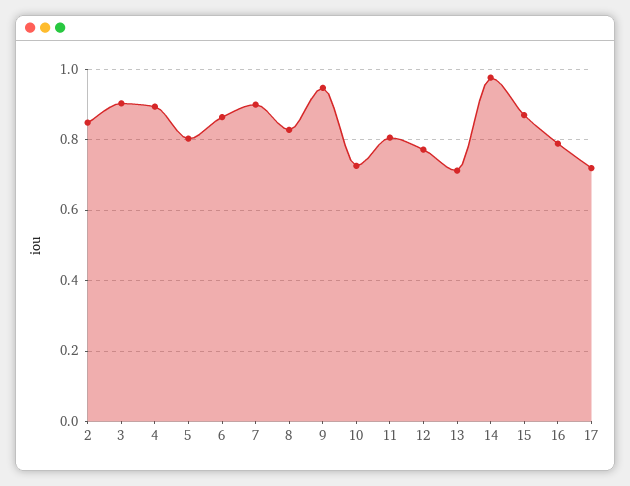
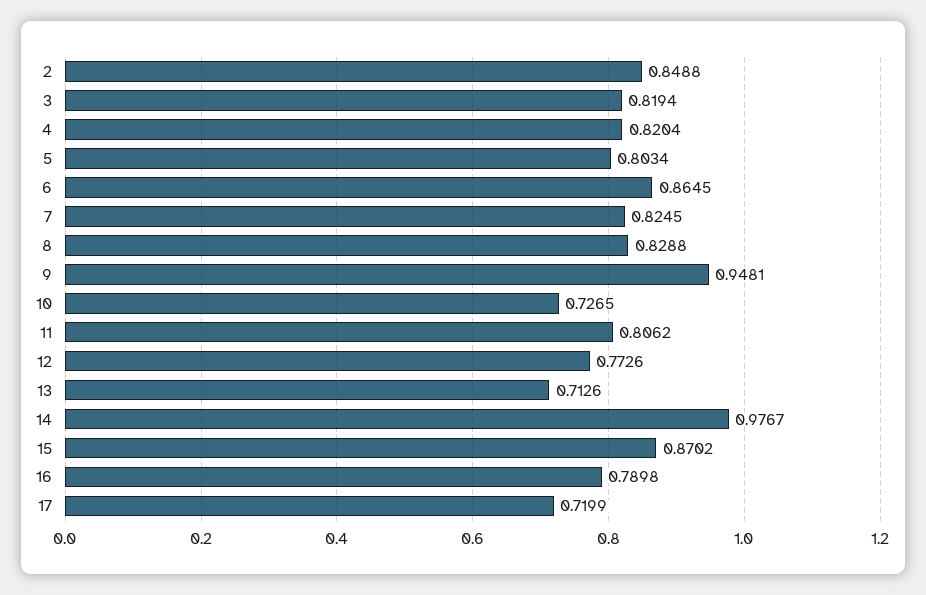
3: 0.9 -> 0.8194
4: 0.9 -> 0.8204
7: 0.9 -> 0.8245

